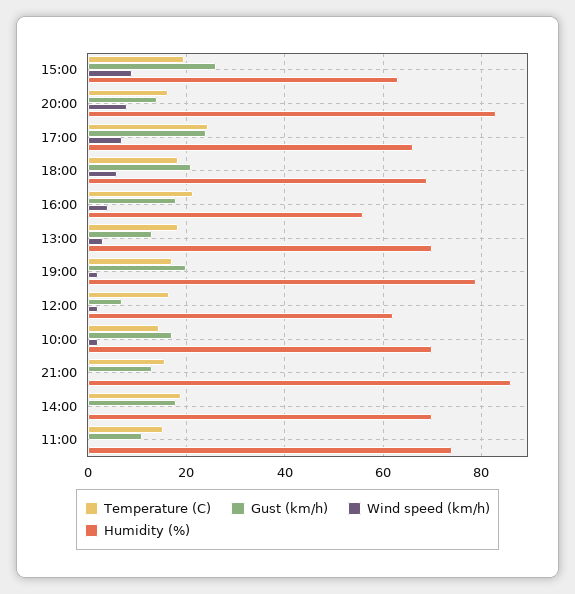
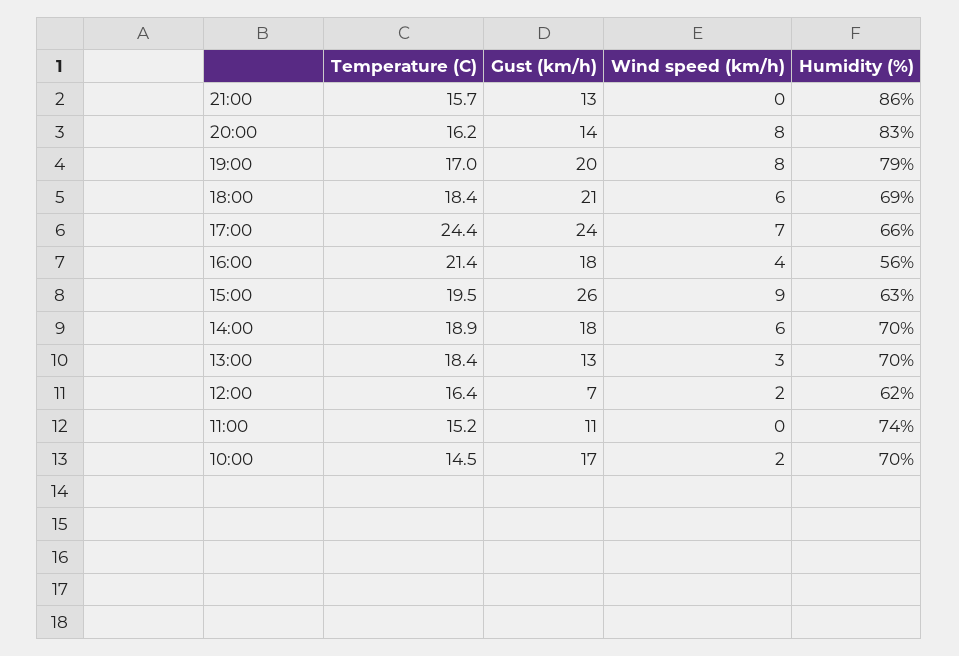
Wind speed (km/h), 19:00: 2 -> 8
Wind speed (km/h), 14:00: 0 -> 6

